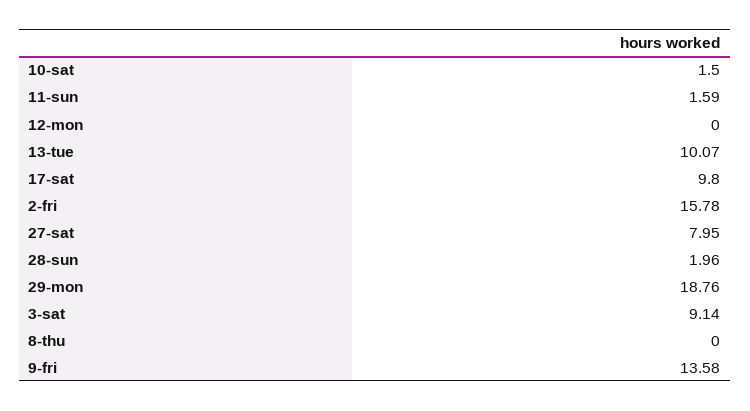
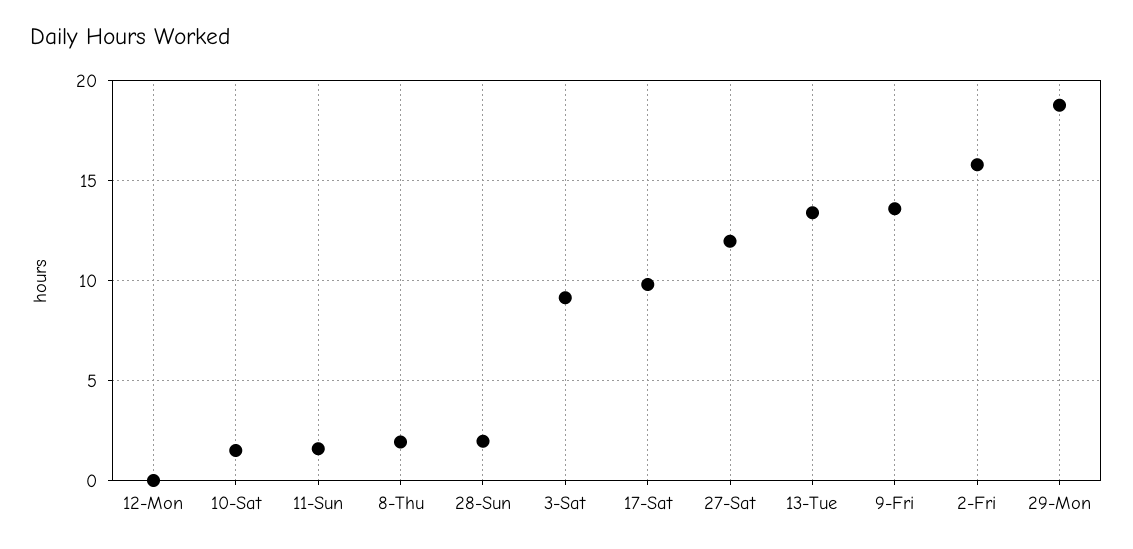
13-tue: 10.07 -> 13.5
27-sat: 7.95 -> 12
8-thu: 0 -> 2

